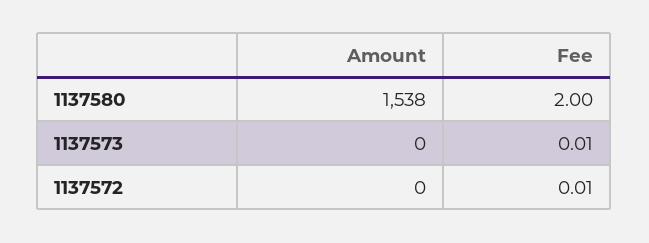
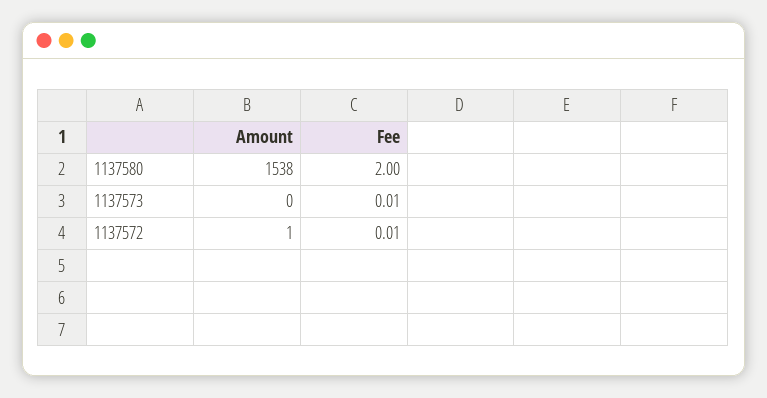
Amount, 1137572: 0 -> 1

